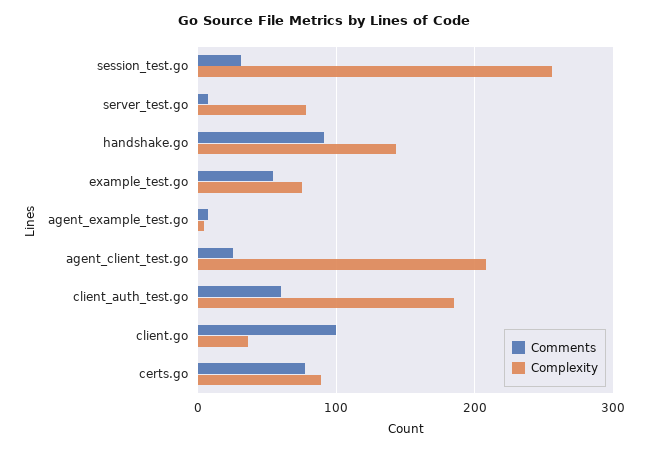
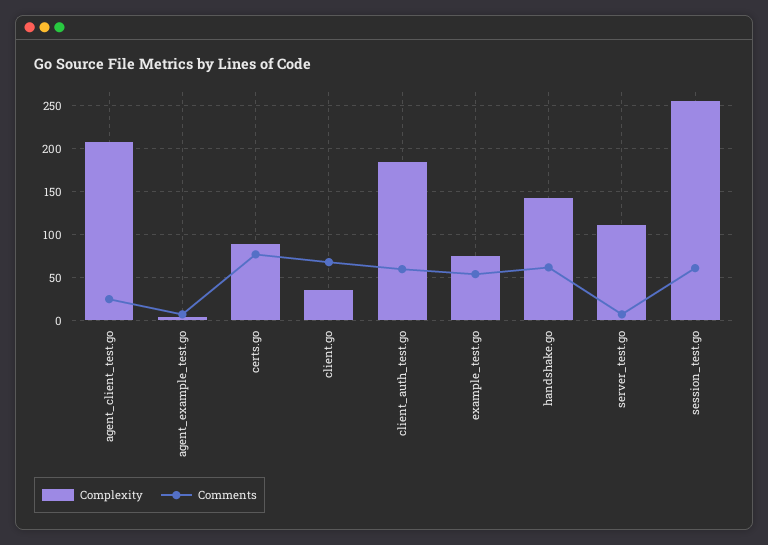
Comments, session_test.go: 30 -> 60
Complexity, server_test.go: 80 -> 110
Comments, handshake.go: 90 -> 60
Comments, client.go: 100 -> 70

